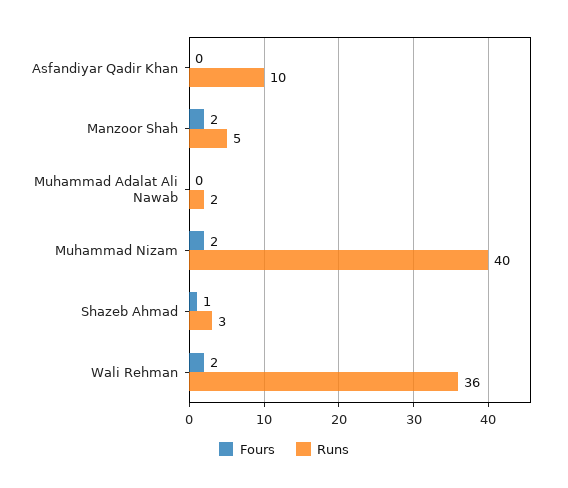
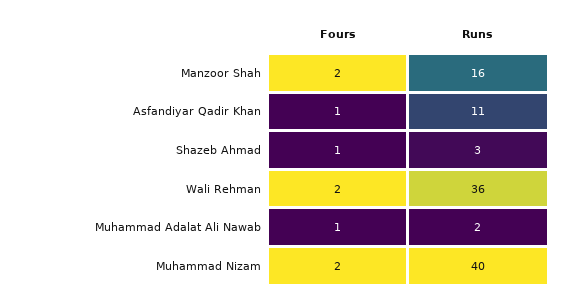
Fours, Asfandiyar Qadir Khan: 0 -> 1
Runs, Asfandiyar Qadir Khan: 10 -> 11
Runs, Manzoor Shah: 5 -> 16
Fours, Muhammad Adalat Ali Nawab: 0 -> 1

